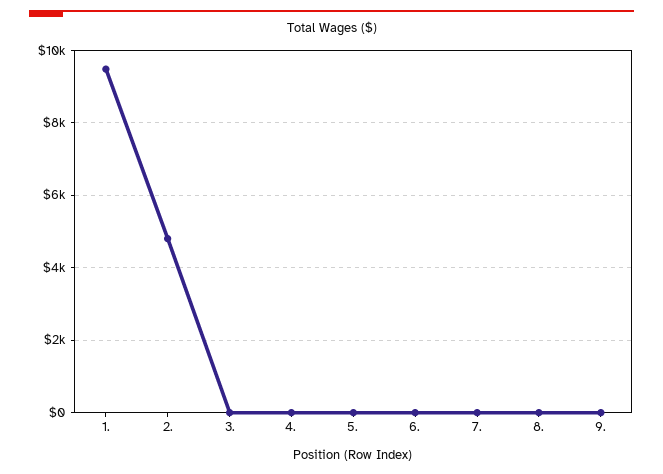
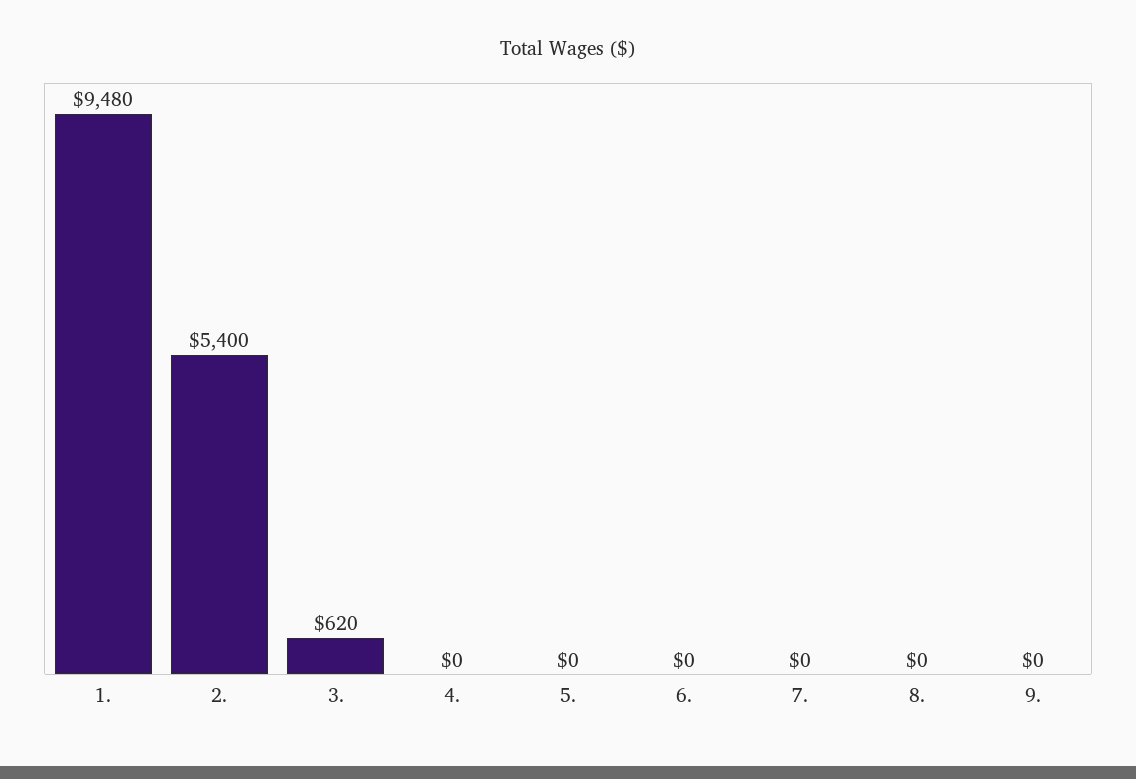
2.: 4800 -> 5400
3.: 0 -> 620

